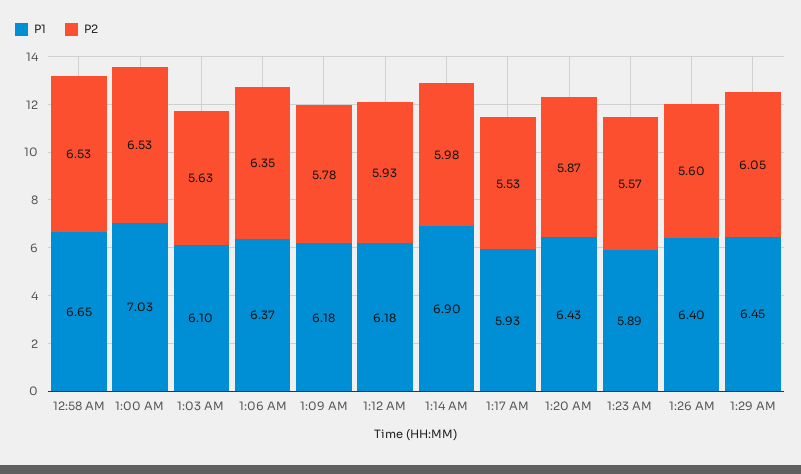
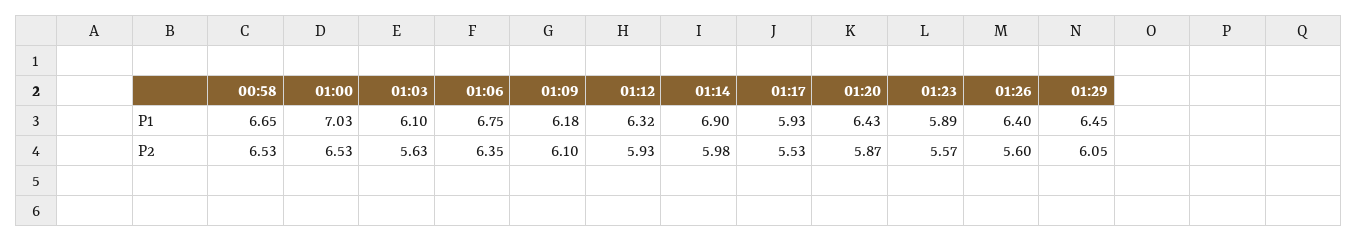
P1, 1:06 AM: 6.37 -> 6.75
P2, 1:09 AM: 5.78 -> 6.1
P1, 1:12 AM: 6.18 -> 6.32

